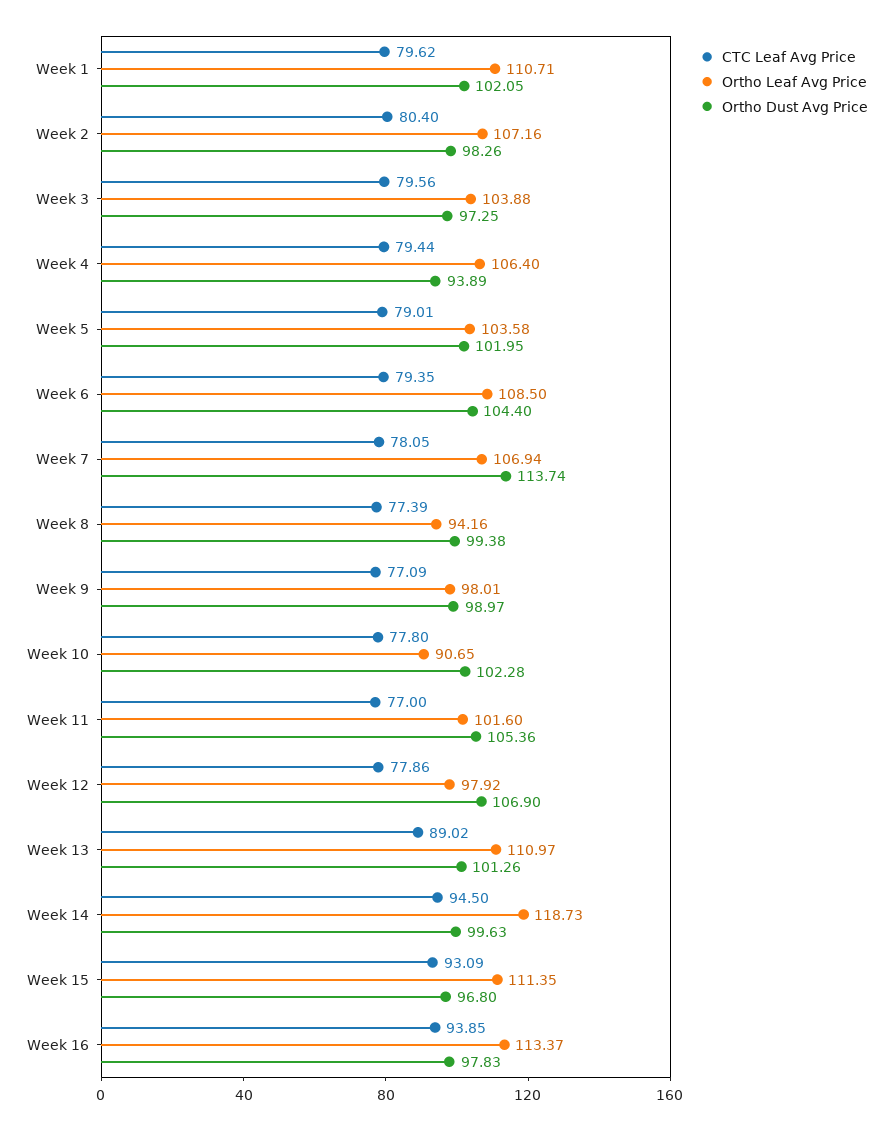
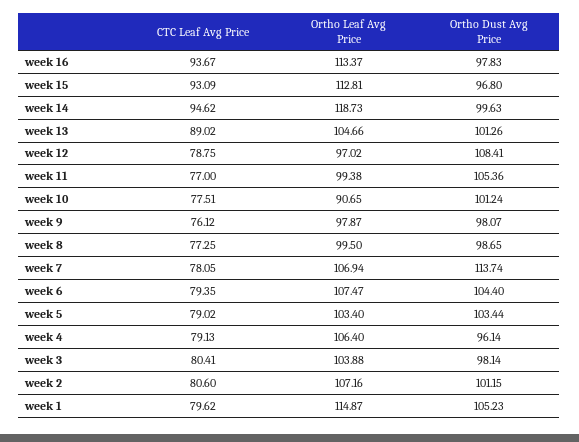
Ortho Leaf Avg Price, Week 1: 110.71 -> 114.87
Ortho Dust Avg Price, Week 1: 102.05 -> 105.23
CTC Leaf Avg Price, Week 2: 80.4 -> 80.6
Ortho Dust Avg Price, Week 2: 98.26 -> 101.15
CTC Leaf Avg Price, Week 3: 79.56 -> 80.41
Ortho Dust Avg Price, Week 3: 97.25 -> 98.14
CTC Leaf Avg Price, Week 4: 79.44 -> 79.13
Ortho Dust Avg Price, Week 4: 93.89 -> 96.14
CTC Leaf Avg Price, Week 5: 79.01 -> 79.02
Ortho Leaf Avg Price, Week 5: 103.58 -> 103.4
Ortho Dust Avg Price, Week 5: 101.95 -> 103.44
Ortho Leaf Avg Price, Week 6: 108.5 -> 107.47
CTC Leaf Avg Price, Week 8: 77.39 -> 77.25
Ortho Leaf Avg Price, Week 8: 94.16 -> 99.5
Ortho Dust Avg Price, Week 8: 99.38 -> 98.65
CTC Leaf Avg Price, Week 9: 77.09 -> 76.12
Ortho Leaf Avg Price, Week 9: 98.01 -> 97.87
Ortho Dust Avg Price, Week 9: 98.97 -> 98.07
CTC Leaf Avg Price, Week 10: 77.8 -> 77.51
Ortho Dust Avg Price, Week 10: 102.28 -> 101.24
Ortho Leaf Avg Price, Week 11: 101.6 -> 99.38
CTC Leaf Avg Price, Week 12: 77.86 -> 78.75
Ortho Leaf Avg Price, Week 12: 97.92 -> 97.02
Ortho Dust Avg Price, Week 12: 106.9 -> 108.41
Ortho Leaf Avg Price, Week 13: 110.97 -> 104.66
CTC Leaf Avg Price, Week 14: 94.5 -> 94.62
Ortho Leaf Avg Price, Week 15: 111.35 -> 112.81
CTC Leaf Avg Price, Week 16: 93.85 -> 93.67

